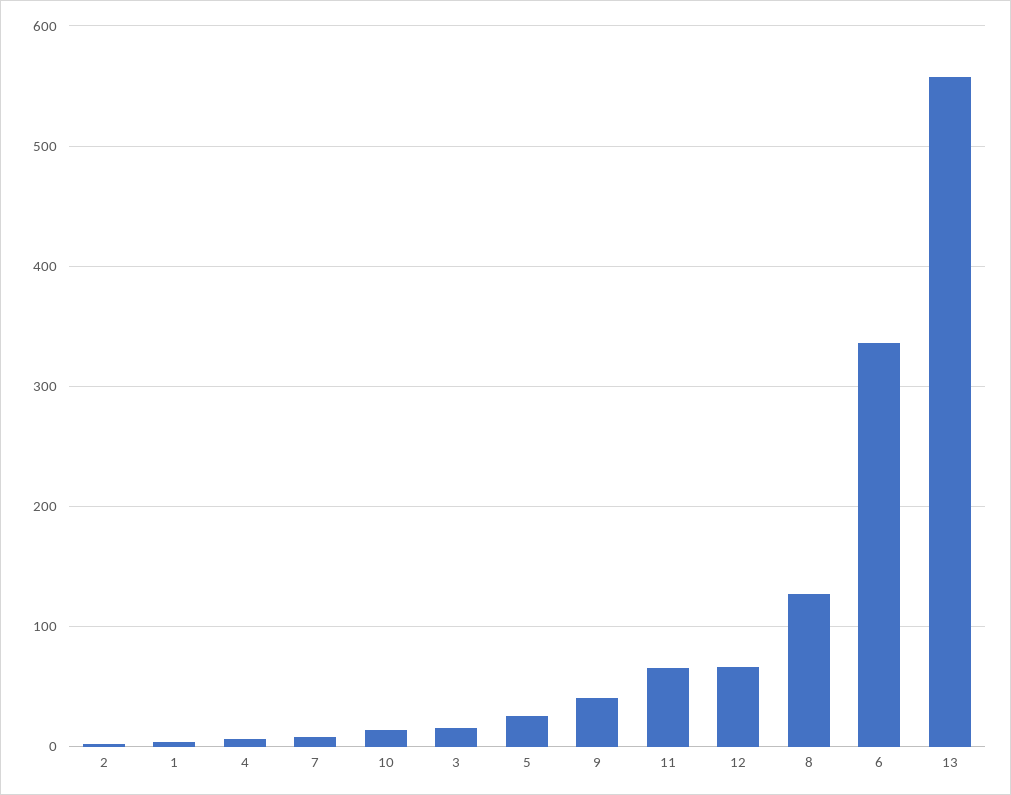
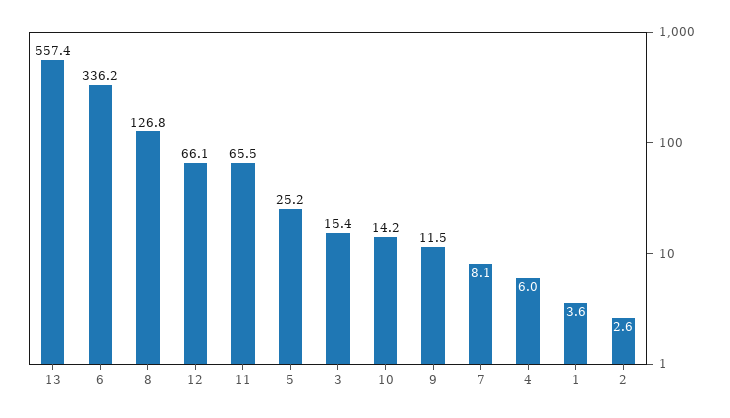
9: 40 -> 11.5

